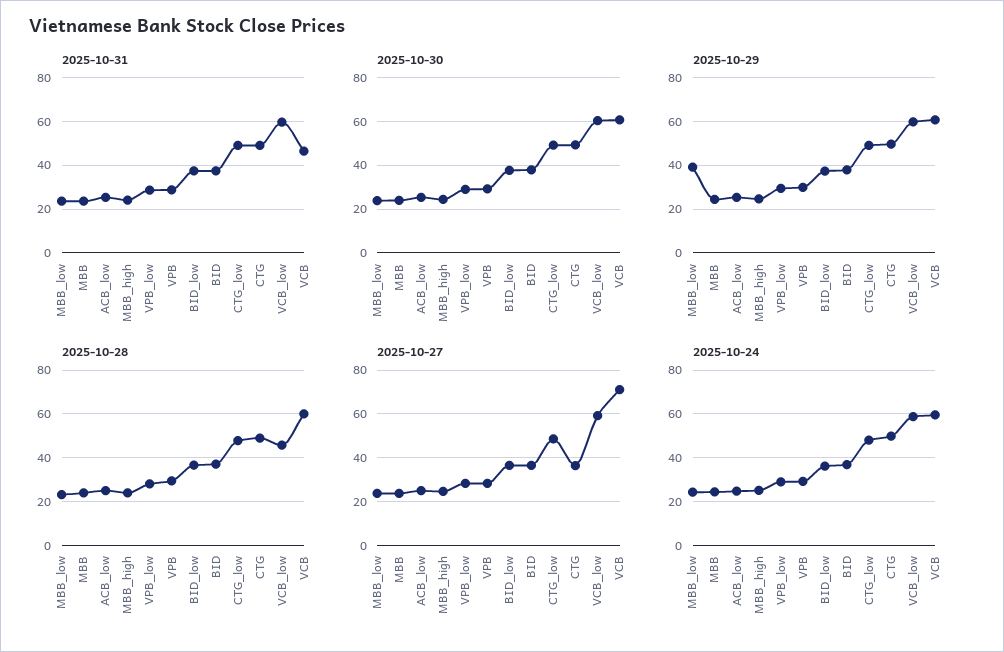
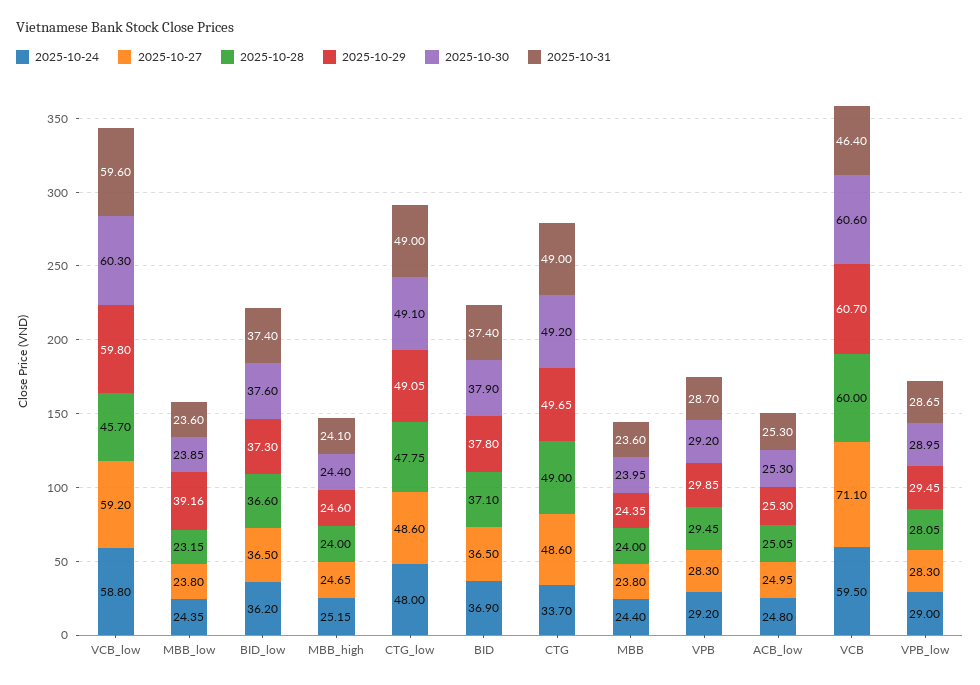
2025-10-27, CTG: 35 -> 48.6
2025-10-24, CTG: 50 -> 33.7

